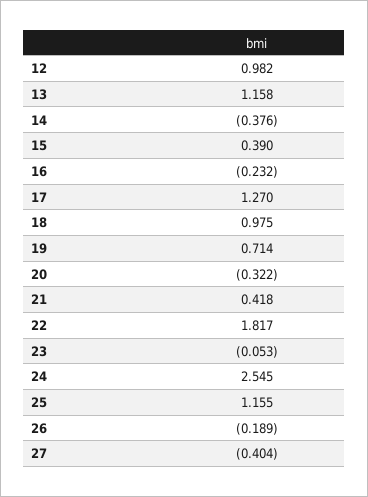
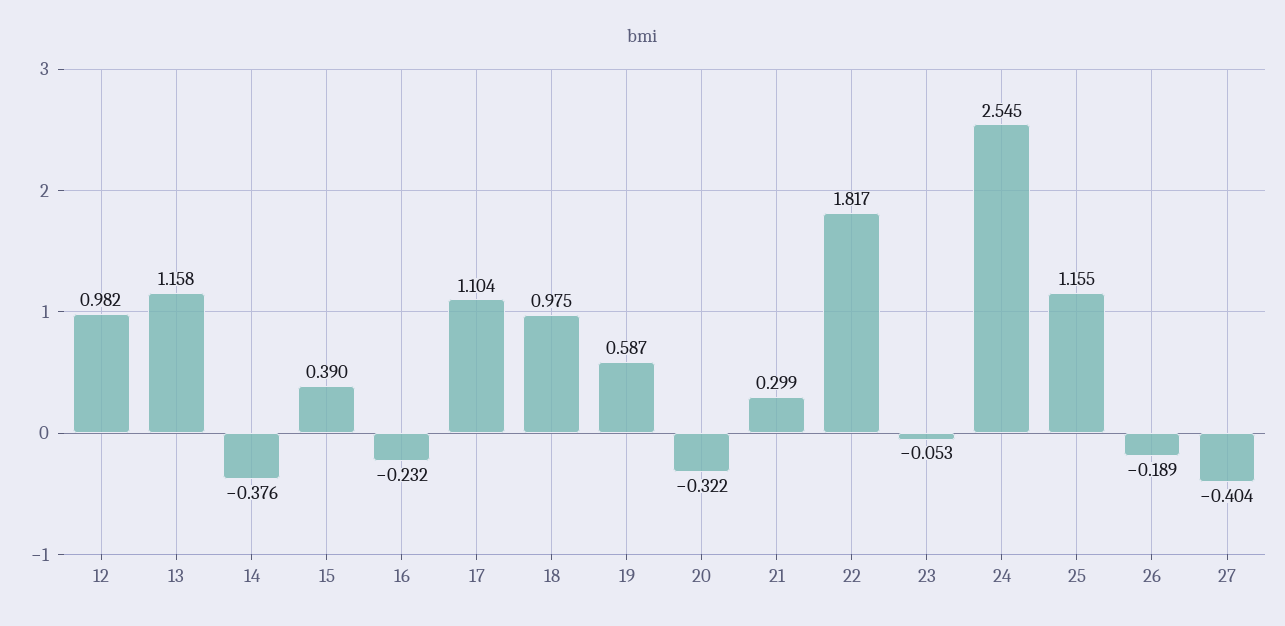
17: 1.27 -> 1.104
19: 0.714 -> 0.587
21: 0.418 -> 0.299

